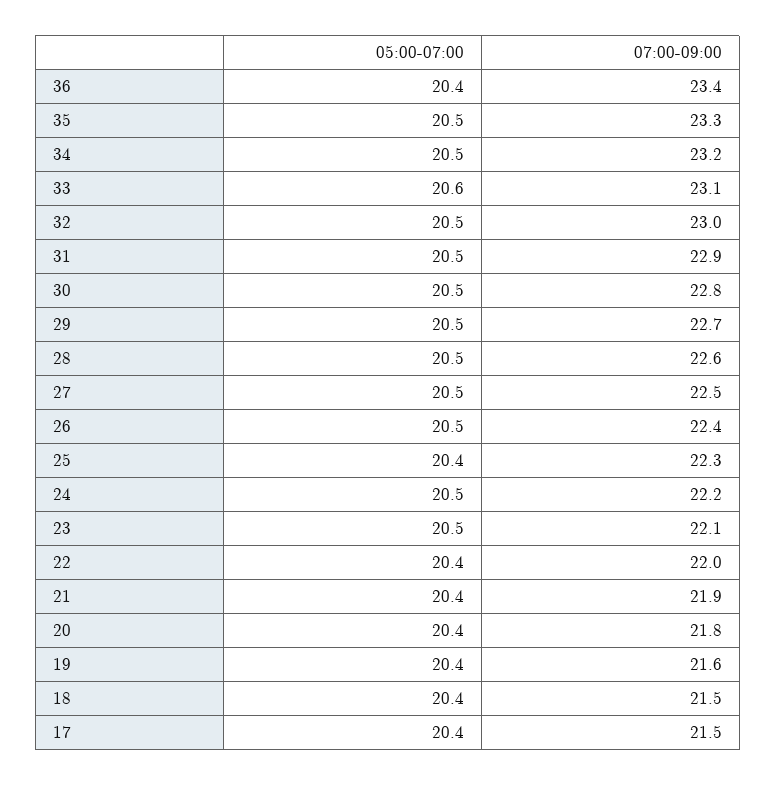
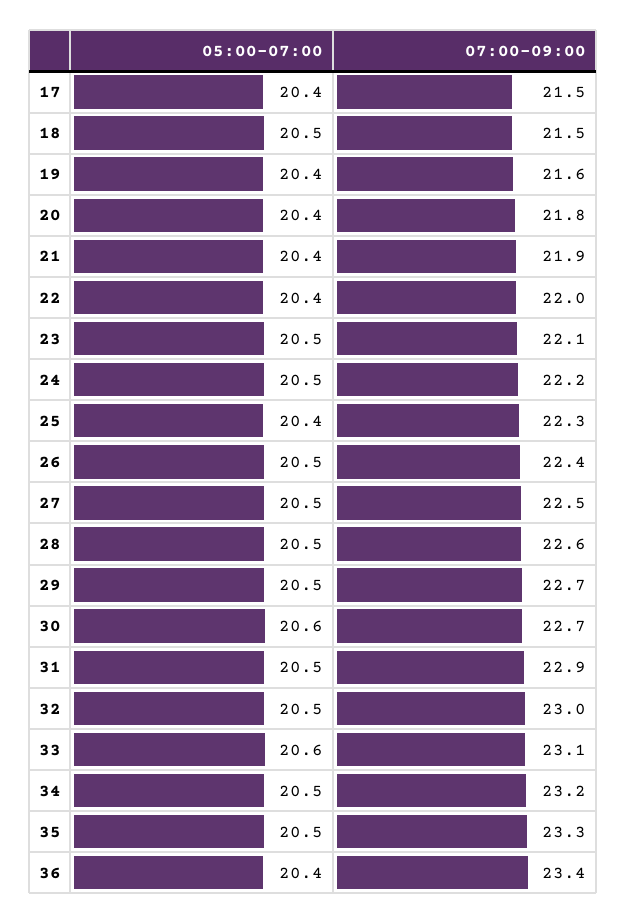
05:00-07:00, 30: 20.5 -> 20.6
07:00-09:00, 30: 22.8 -> 22.7
05:00-07:00, 18: 20.4 -> 20.5

